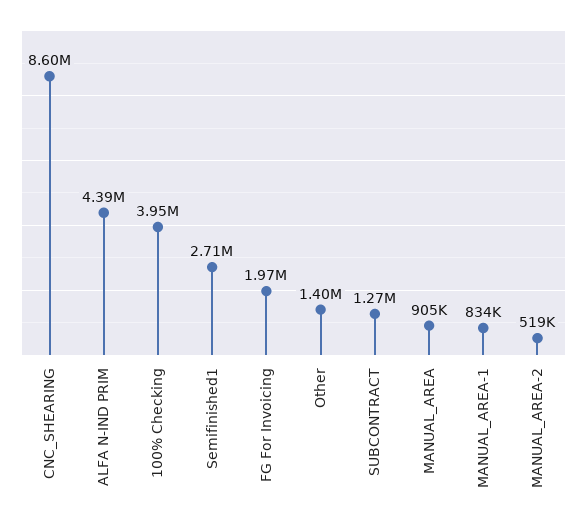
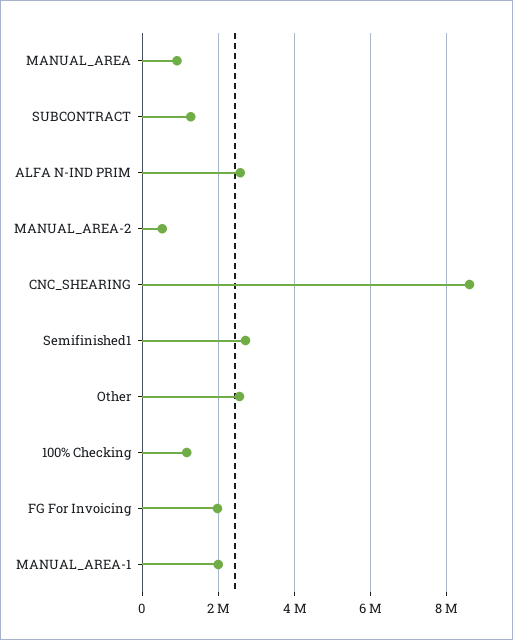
ALFA N-IND PRIM: 4390000 -> 2600000
100% Checking: 3950000 -> 1200000
Other: 1400000 -> 2600000
MANUAL_AREA-1: 834000 -> 2000000

